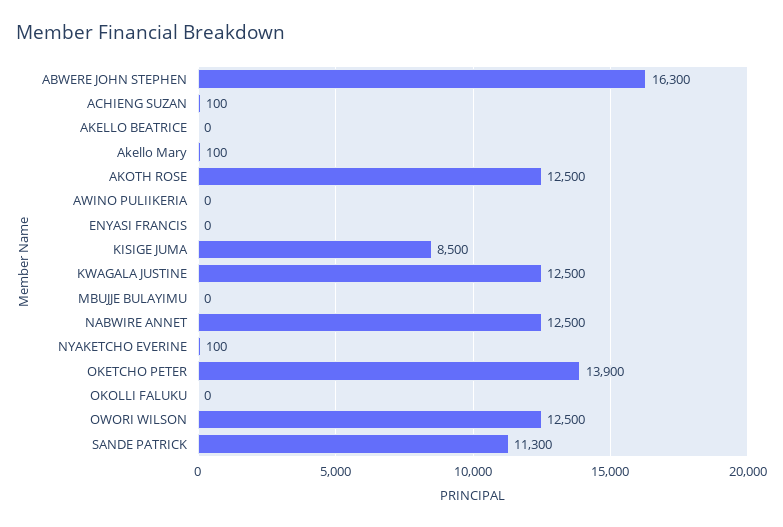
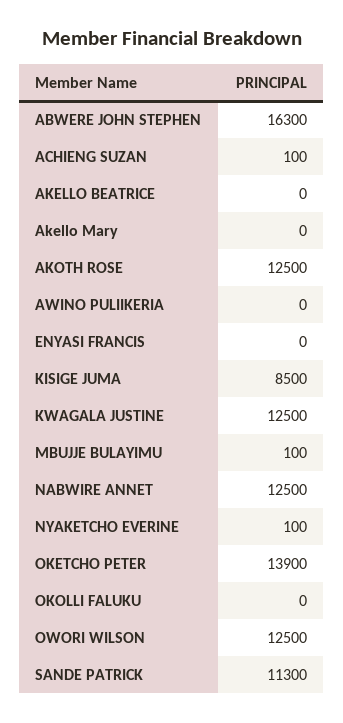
Akello Mary: 100 -> 0
MBUJJE BULAYIMU: 0 -> 100

